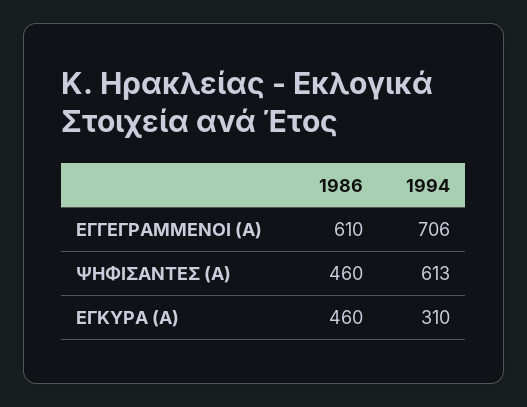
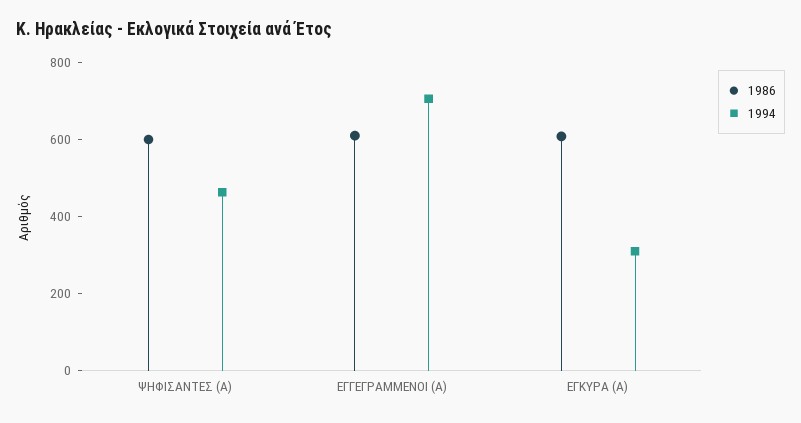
1986, ΨΗΦΙΣΑΝΤΕΣ (Α): 460 -> 600
1994, ΨΗΦΙΣΑΝΤΕΣ (Α): 613 -> 450
1986, ΕΓΚΥΡΑ (Α): 460 -> 600

